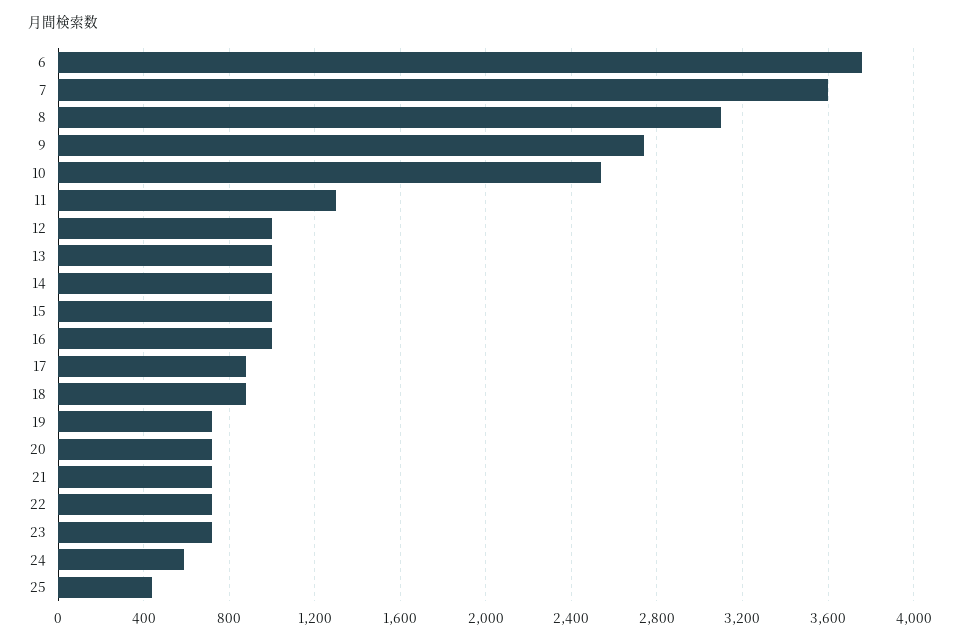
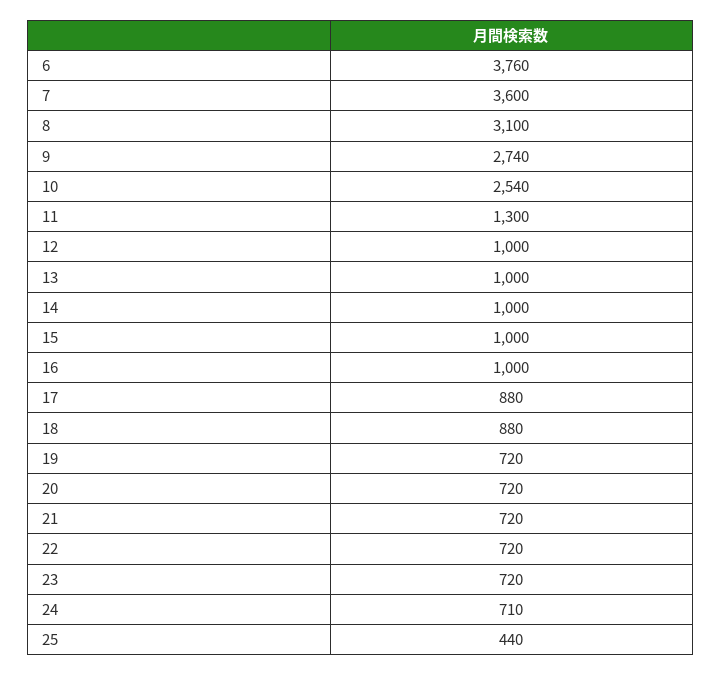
24: 600 -> 710

